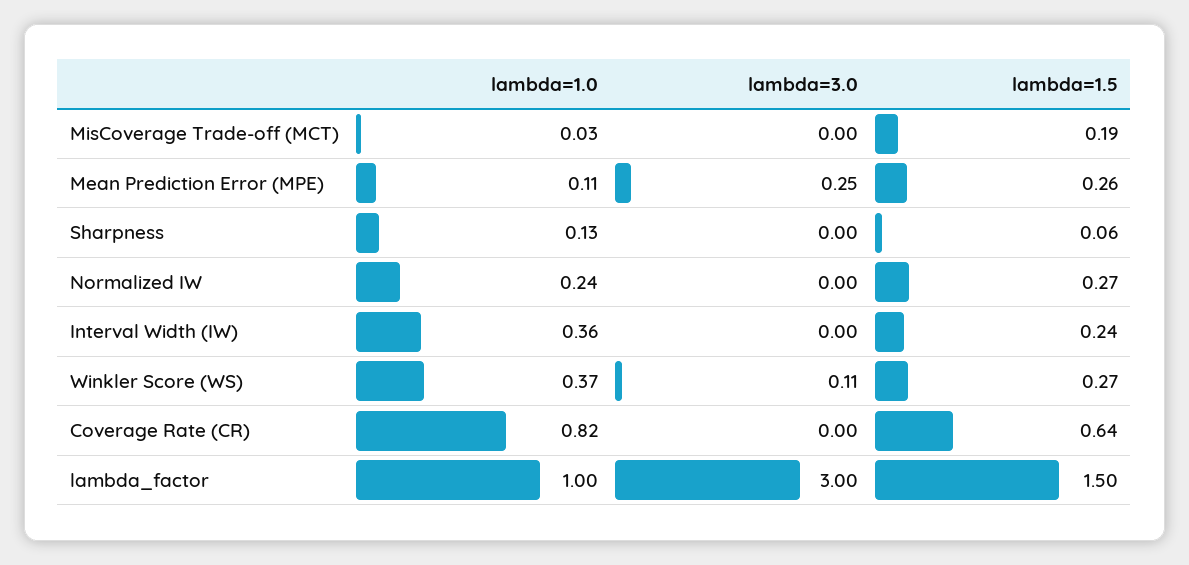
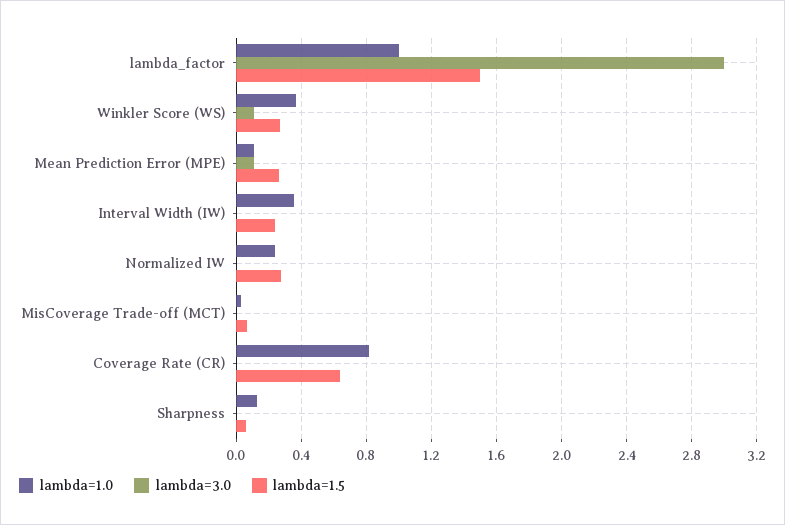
lambda=1.5, MisCoverage Trade-off (MCT): 0.19 -> 0.05
lambda=3.0, Mean Prediction Error (MPE): 0.25 -> 0.1

